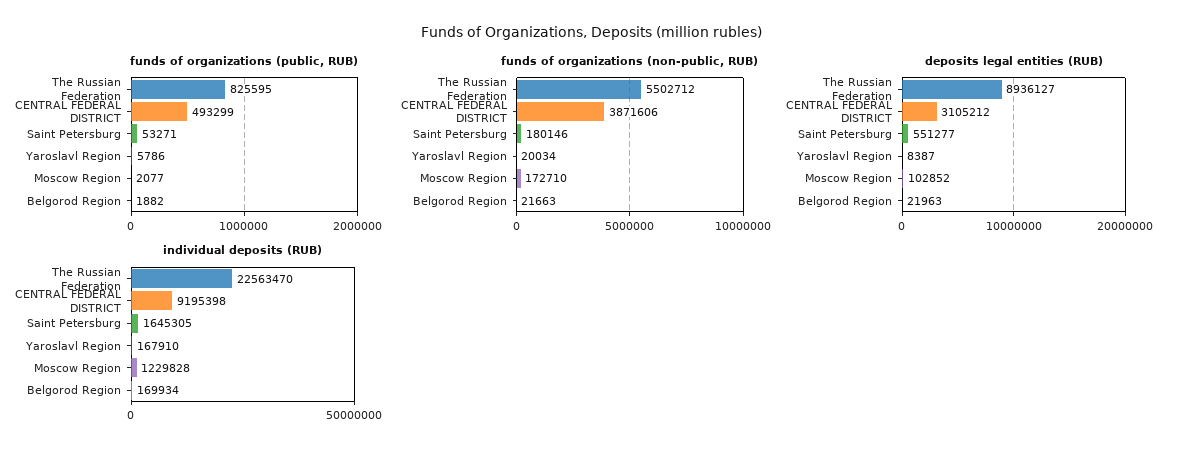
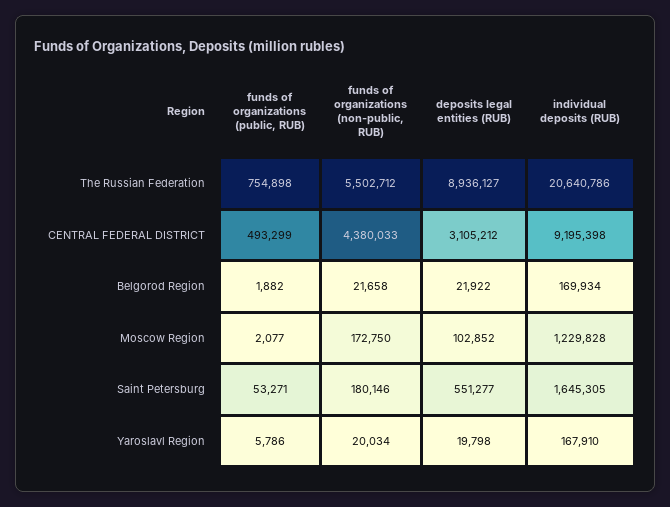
funds of organizations (public, RUB), The Russian Federation: 825595 -> 754898
funds of organizations (non-public, RUB), CENTRAL FEDERAL DISTRICT: 3871606 -> 4380033
funds of organizations (non-public, RUB), Moscow Region: 172710 -> 172750
funds of organizations (non-public, RUB), Belgorod Region: 21663 -> 21658
deposits legal entities (RUB), Yaroslavl Region: 8387 -> 19798
deposits legal entities (RUB), Belgorod Region: 21963 -> 21922
individual deposits (RUB), The Russian Federation: 22563470 -> 20640786

